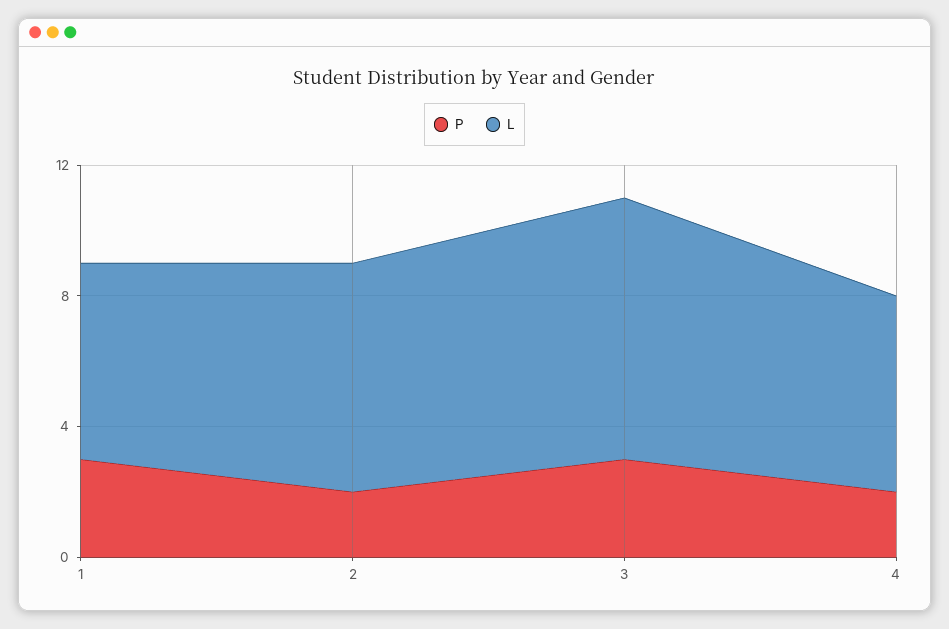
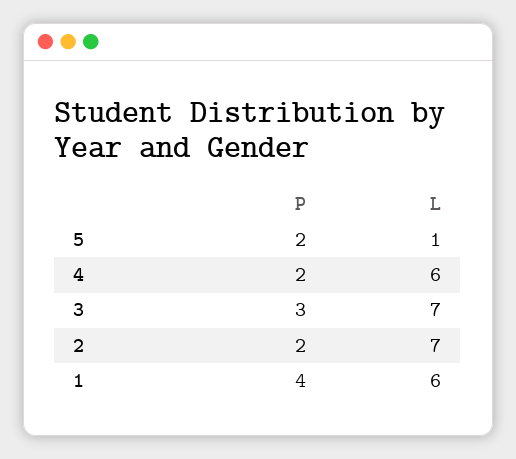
P, 1: 3 -> 4
L, 3: 8 -> 7
P, 5: none -> 2
L, 5: none -> 1

